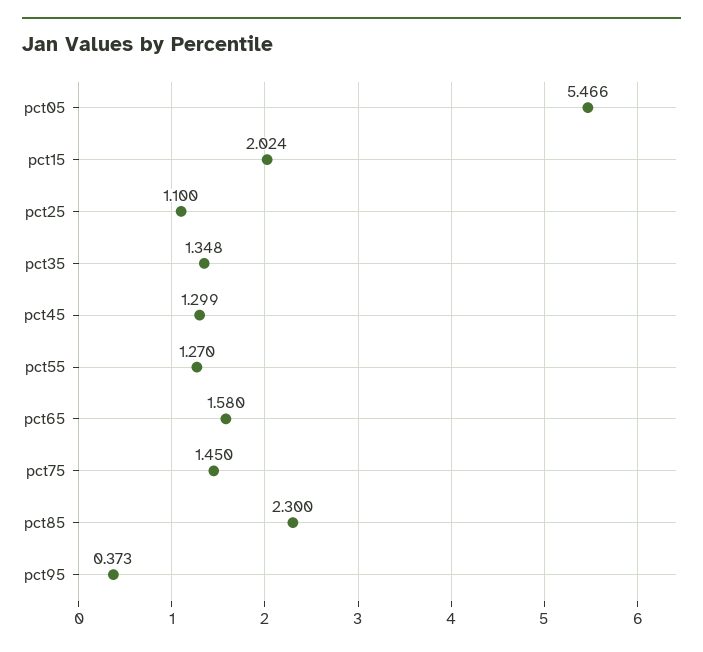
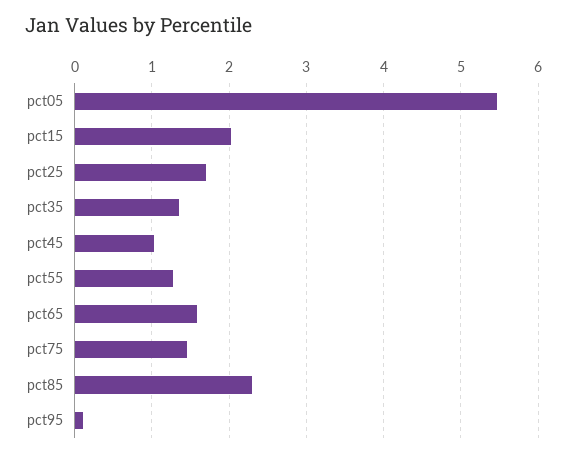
pct25: 1.1 -> 1.7
pct45: 1.299 -> 1
pct95: 0.373 -> 0.1

